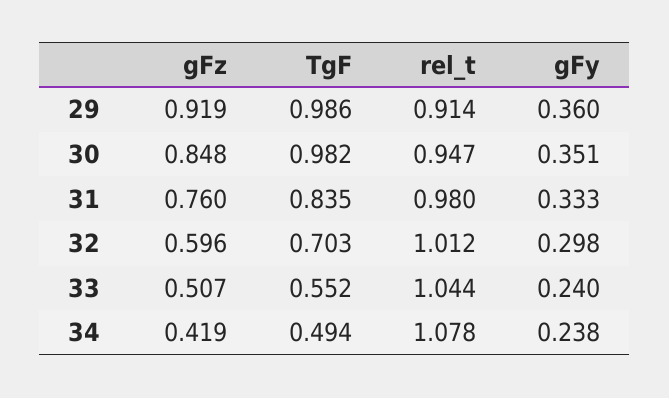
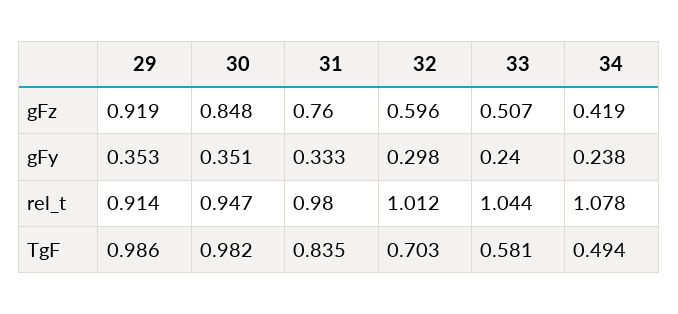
gFy, 29: 0.36 -> 0.353
TgF, 33: 0.552 -> 0.581

